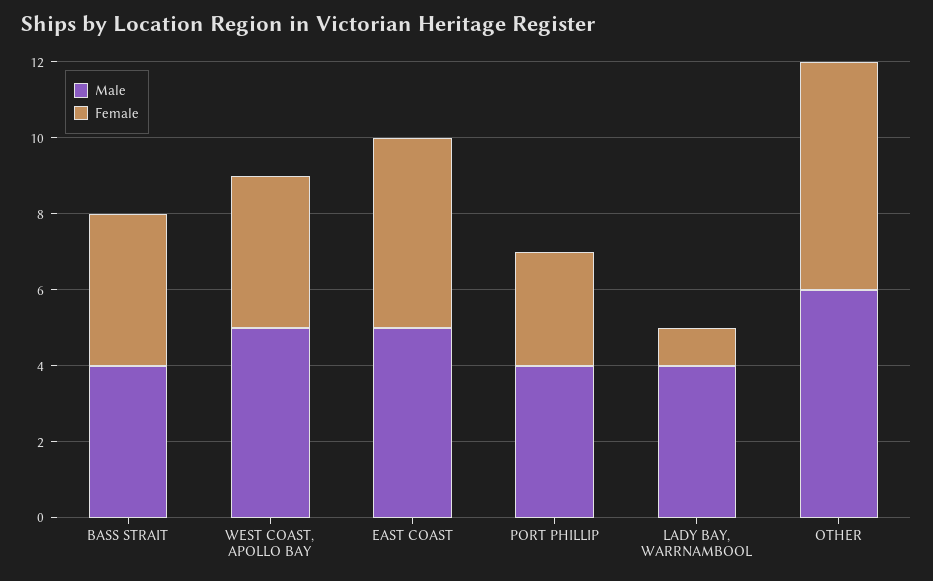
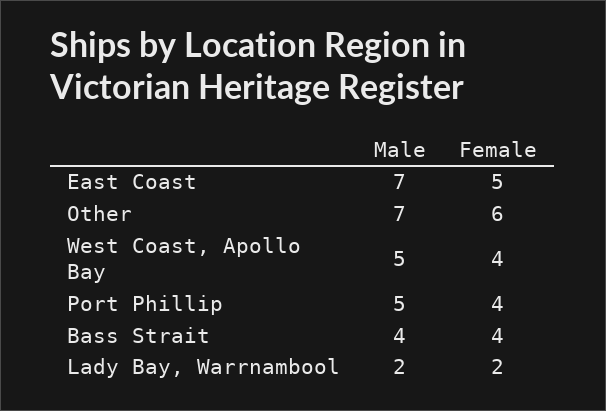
Male, EAST COAST: 5 -> 7
Male, PORT PHILLIP: 4 -> 5
Female, PORT PHILLIP: 3 -> 4
Male, LADY BAY, WARRNAMBOOL: 4 -> 2
Female, LADY BAY, WARRNAMBOOL: 1 -> 2
Male, OTHER: 6 -> 7

